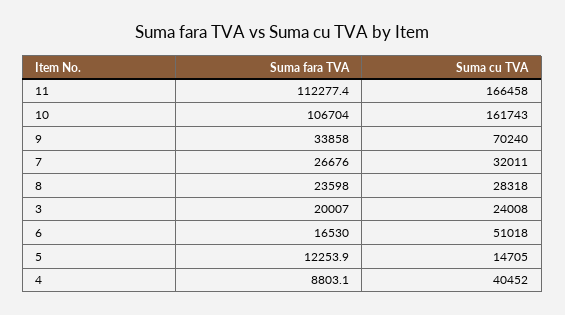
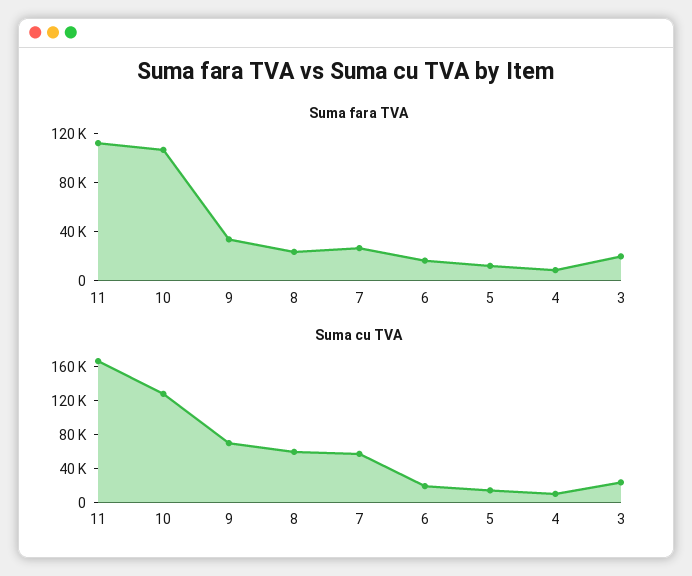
Suma cu TVA, 10: 161743 -> 130000
Suma cu TVA, 7: 32011 -> 60000
Suma cu TVA, 8: 28318 -> 60000
Suma cu TVA, 6: 51018 -> 20000
Suma cu TVA, 4: 40452 -> 10000

